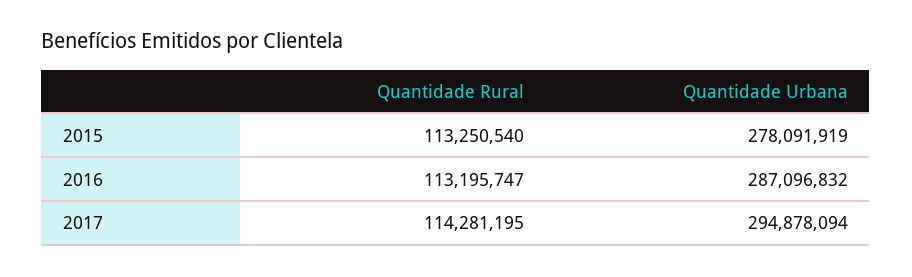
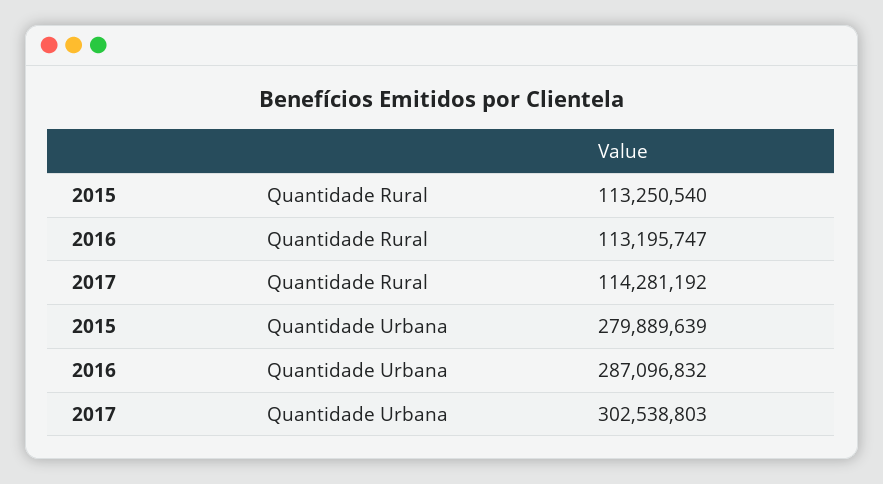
Quantidade Urbana, 2015: 278091919 -> 279889639
Quantidade Rural, 2017: 114281195 -> 114281192
Quantidade Urbana, 2017: 294878094 -> 302538803

